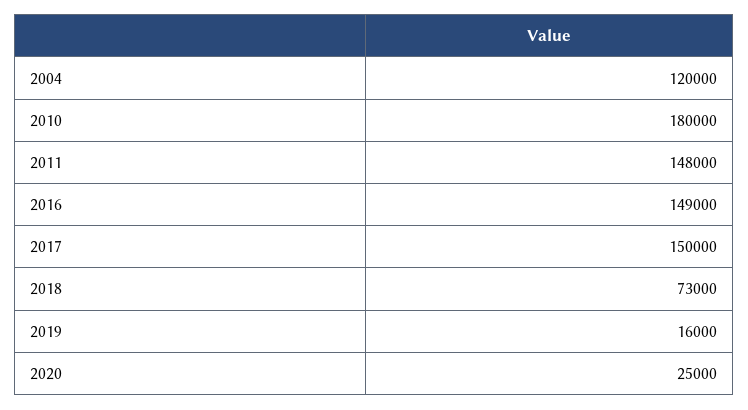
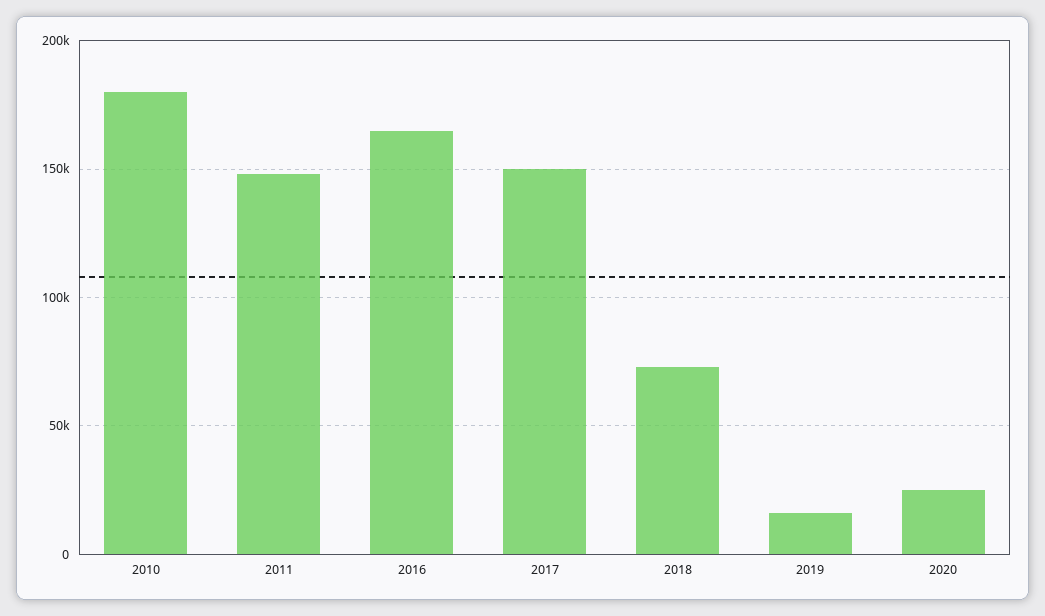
2004: 120000 -> none
2016: 149000 -> 165000

